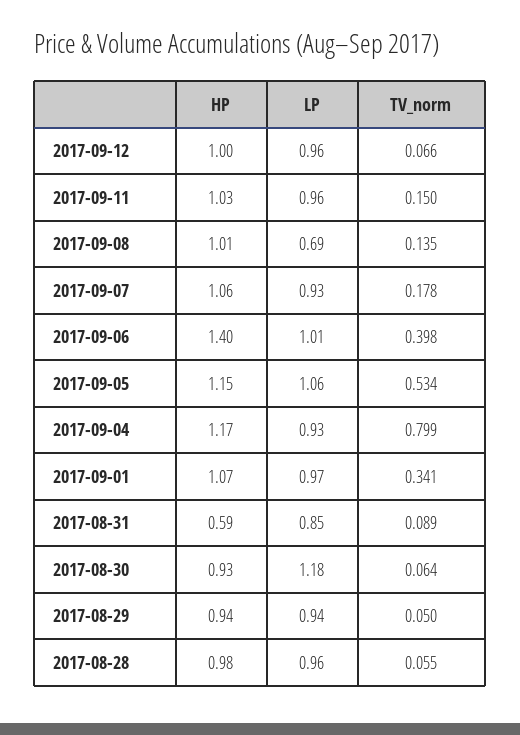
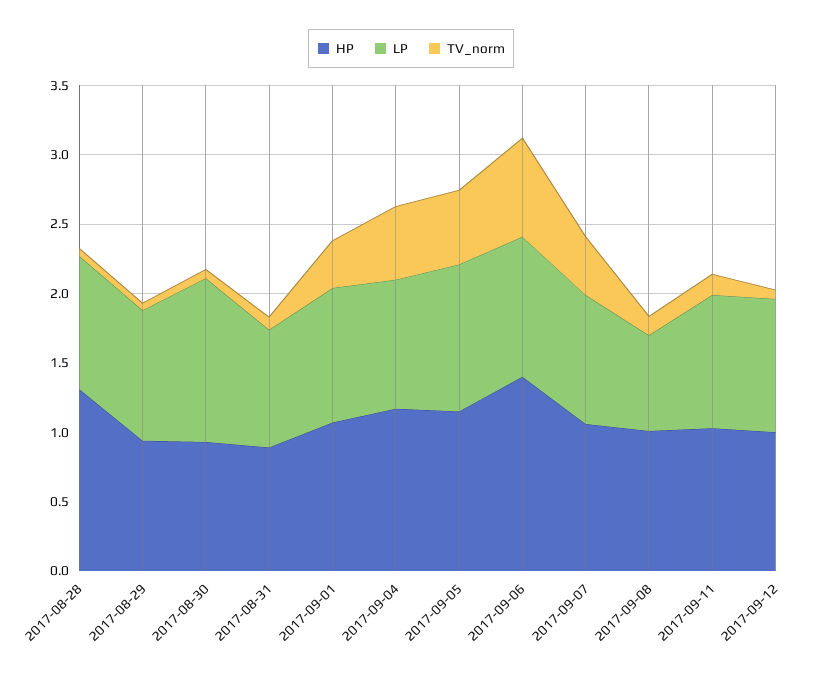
TV_norm, 2017-09-07: 0.178 -> 0.4
TV_norm, 2017-09-06: 0.398 -> 0.7
TV_norm, 2017-09-04: 0.799 -> 0.5
HP, 2017-08-31: 0.59 -> 0.9
HP, 2017-08-28: 0.98 -> 1.3

